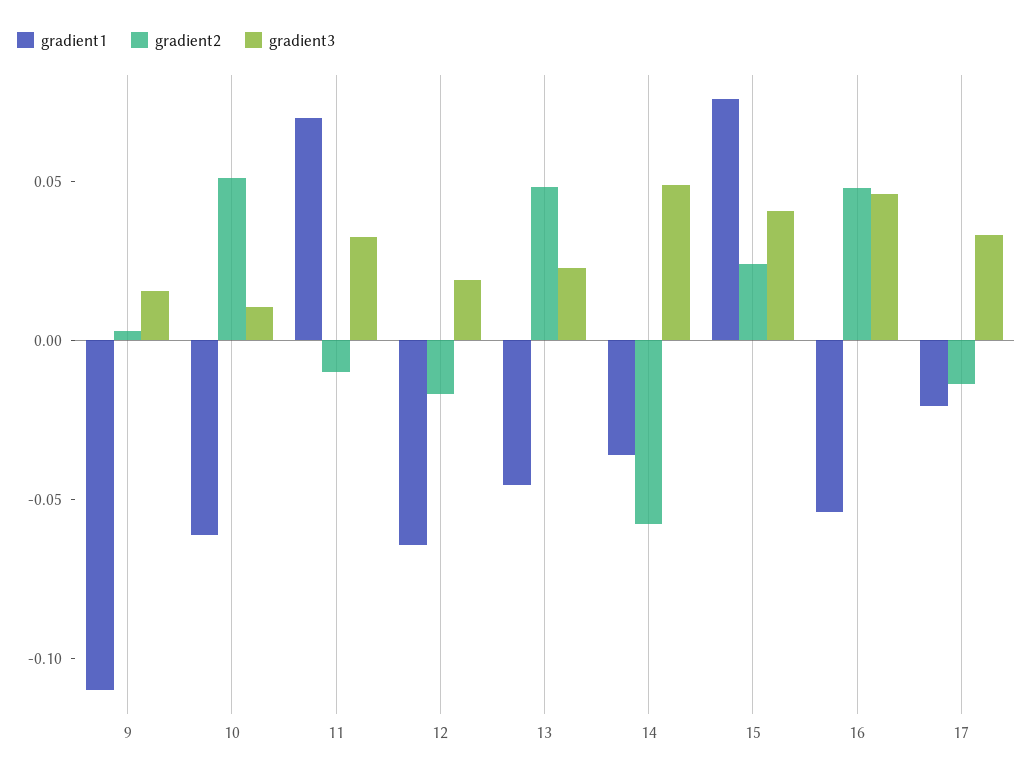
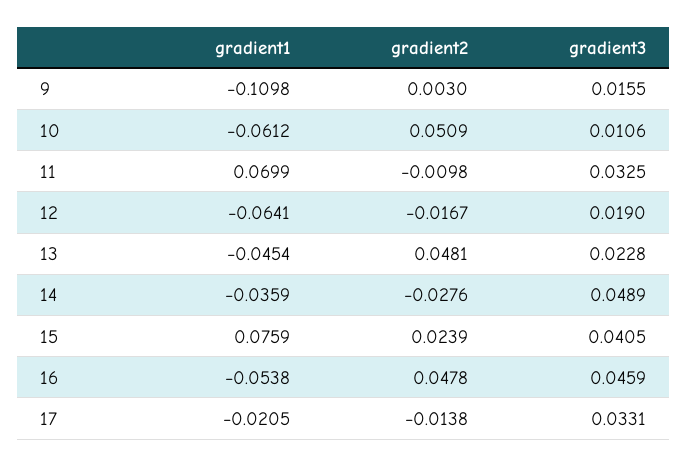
gradient2, 14: -0.06 -> -0.0276

